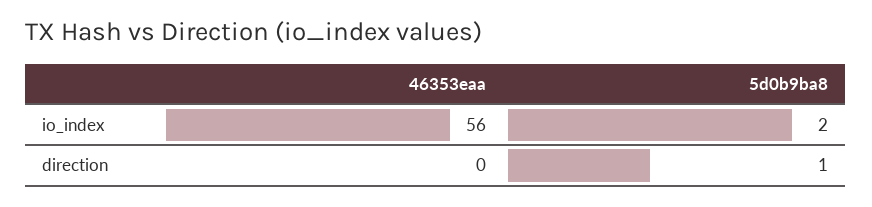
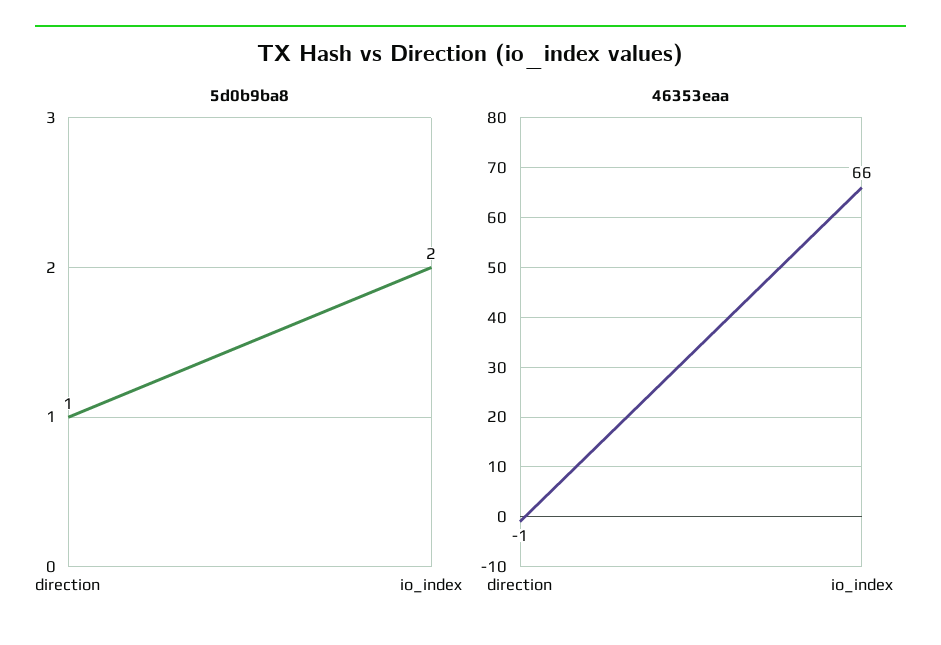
46353eaa, io_index: 56 -> 66
46353eaa, direction: 0 -> -1

